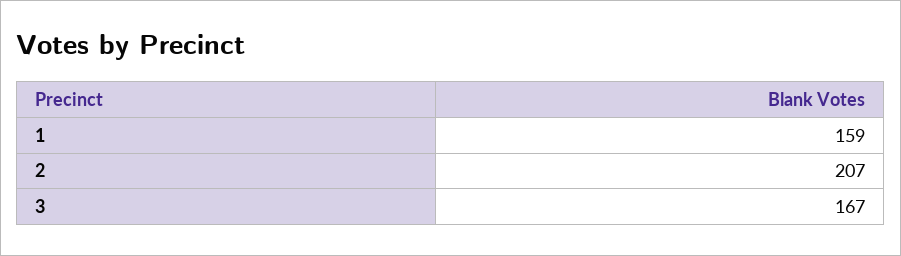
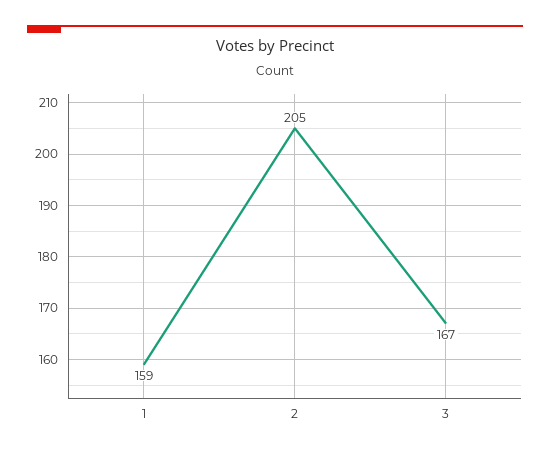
2: 207 -> 205

